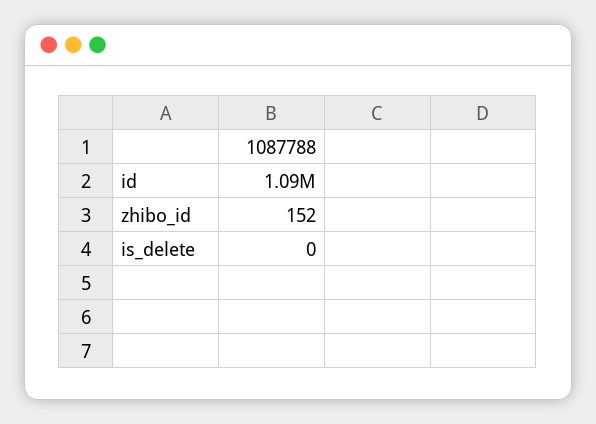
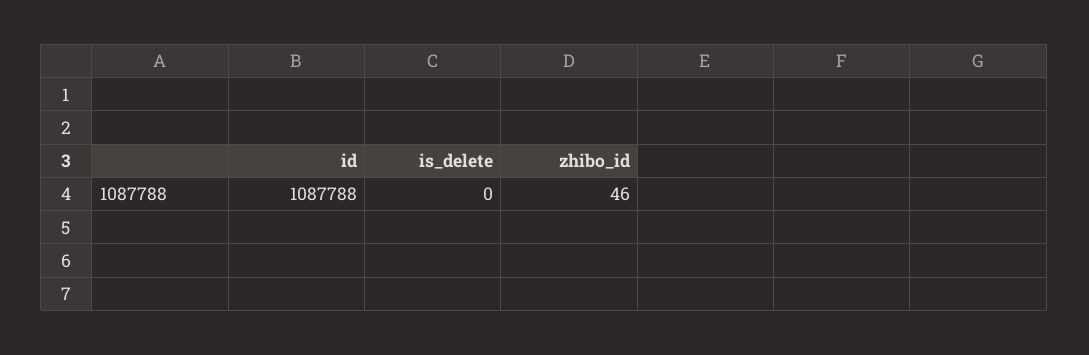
zhibo_id: 152 -> 46

